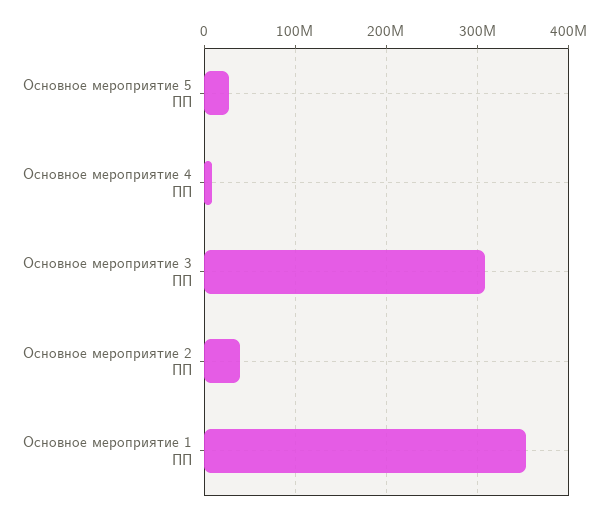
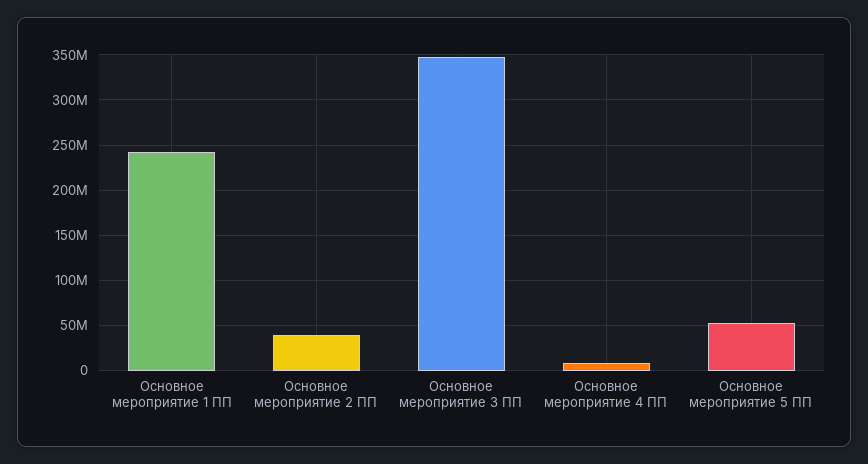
Основное мероприятие 5 ПП: 30000000 -> 50000000
Основное мероприятие 3 ПП: 310000000 -> 350000000
Основное мероприятие 1 ПП: 350000000 -> 240000000

